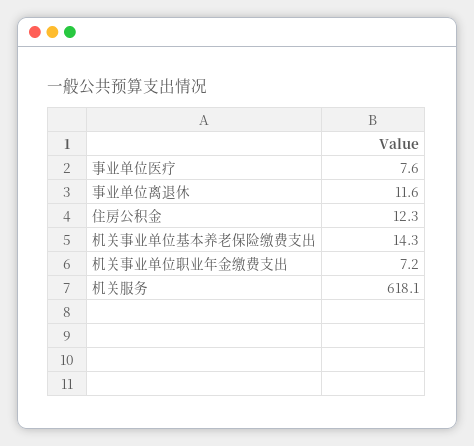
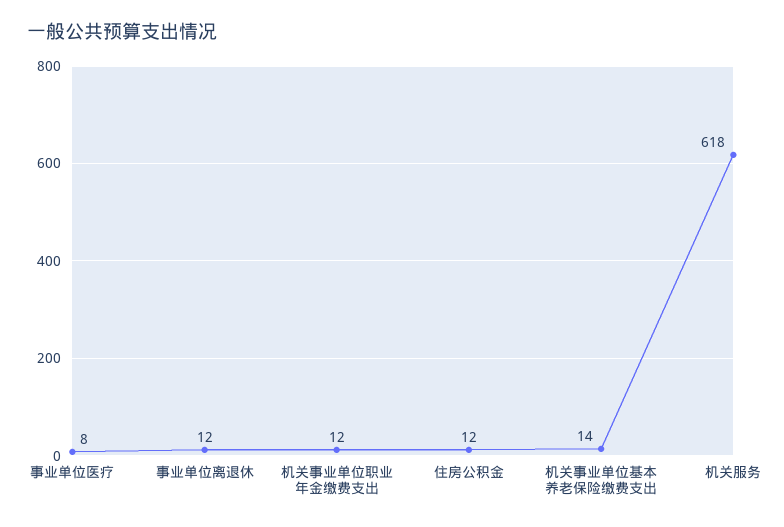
机关事业单位职业年金缴费支出: 7.2 -> 12

